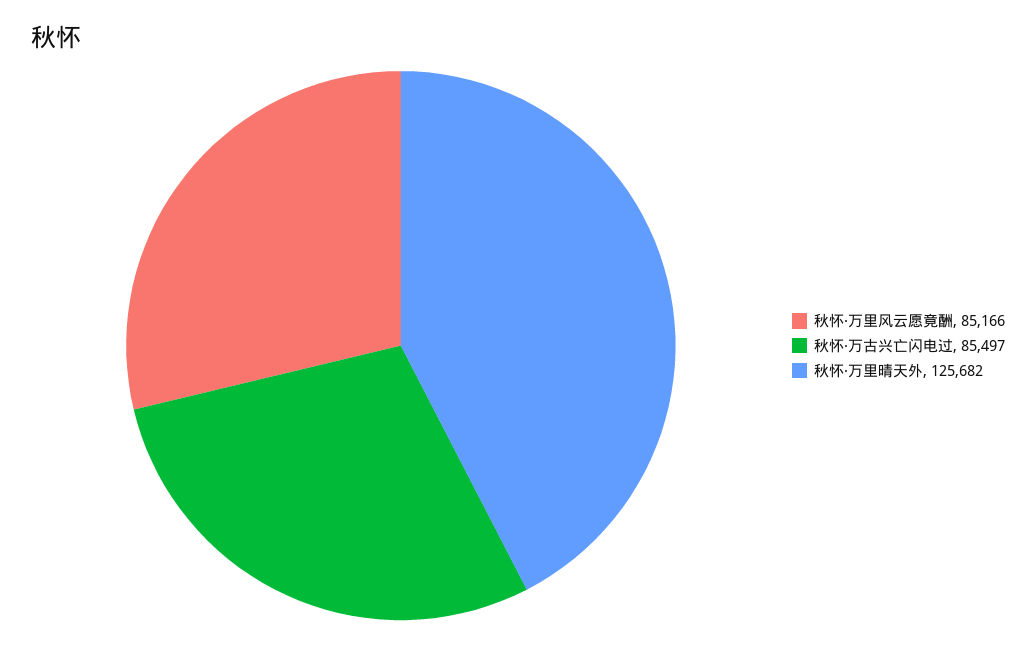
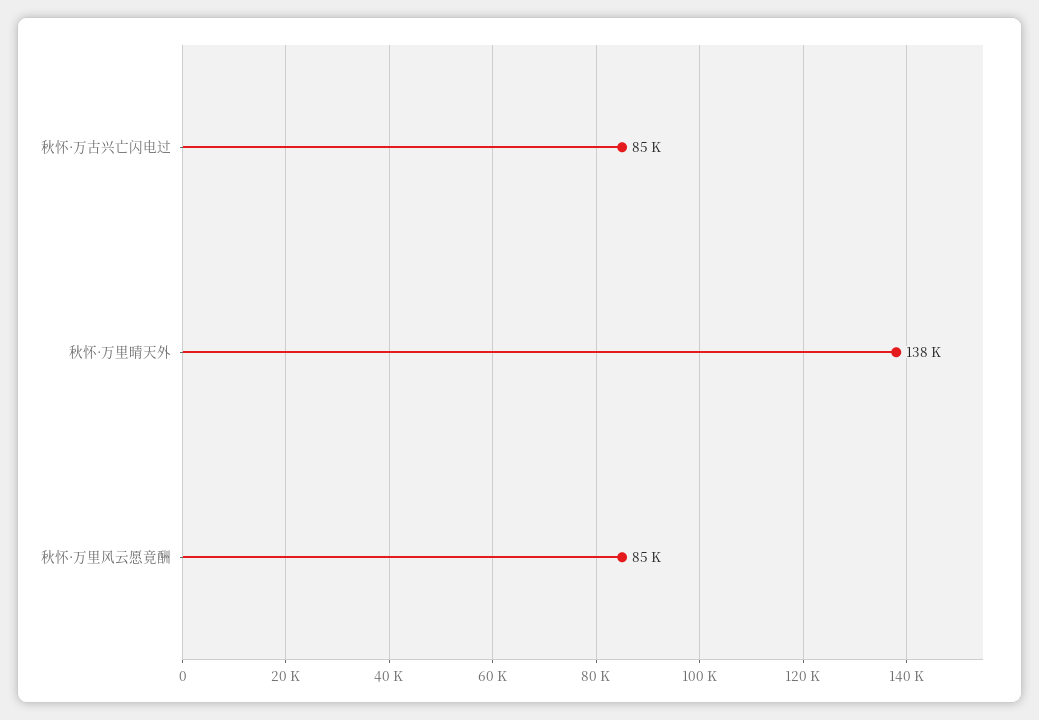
秋怀·万里晴天外: 125682 -> 138000

